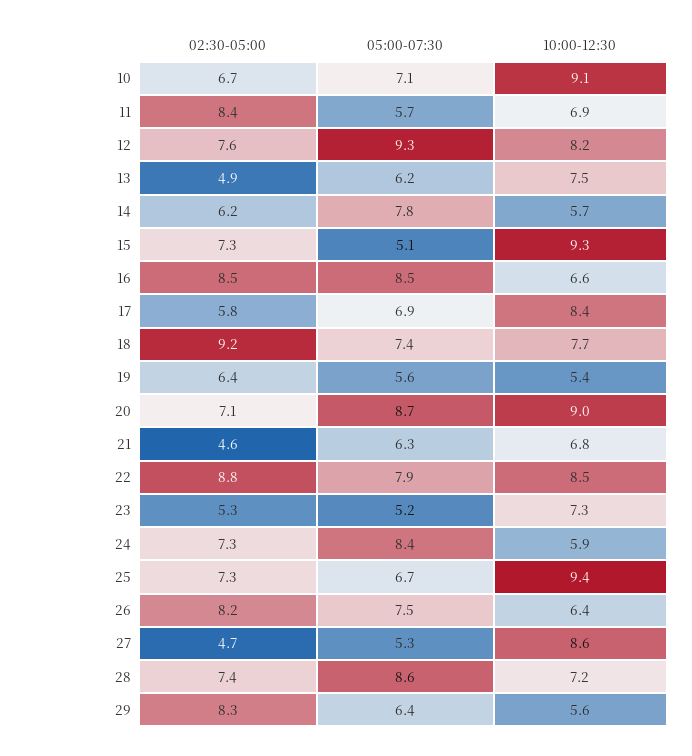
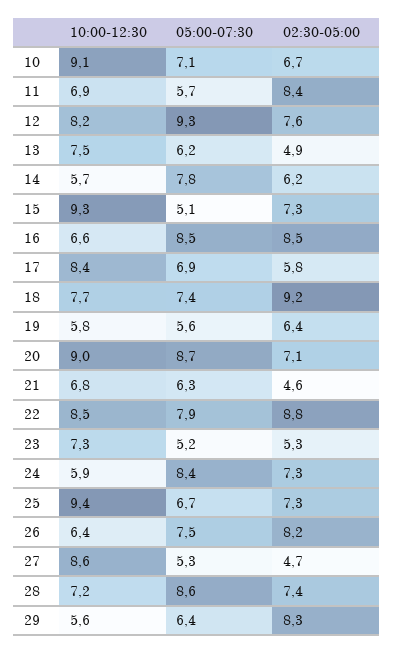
10:00-12:30, 19: 5.4 -> 5.8

